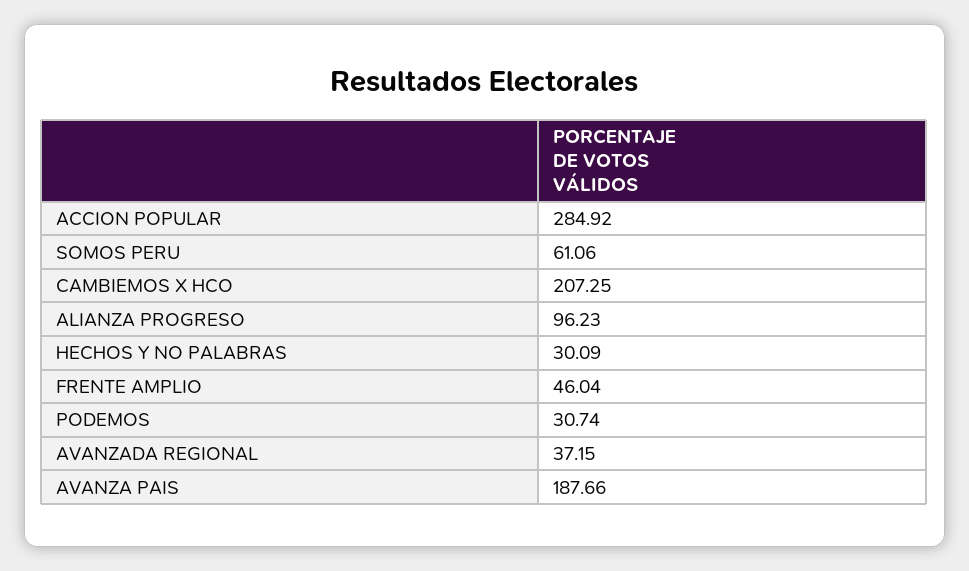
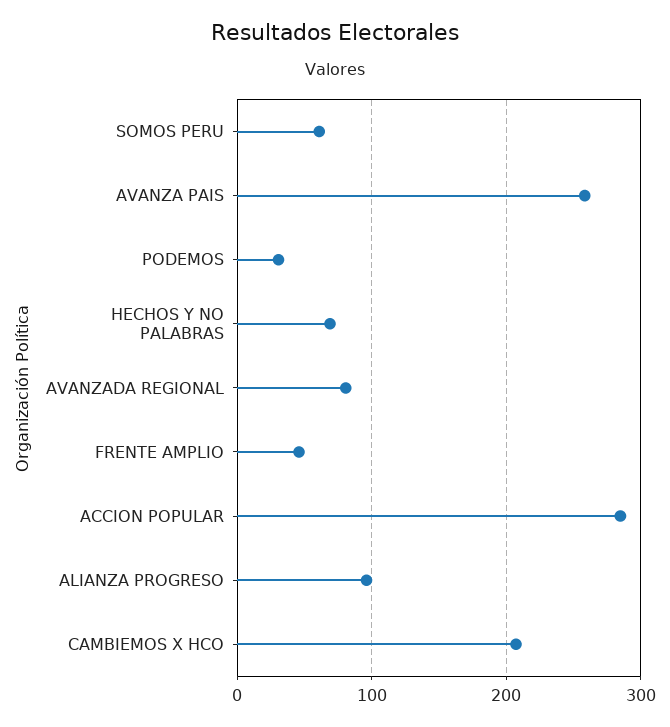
HECHOS Y NO PALABRAS: 30.09 -> 70
AVANZADA REGIONAL: 37.15 -> 80
AVANZA PAIS: 187.66 -> 260

